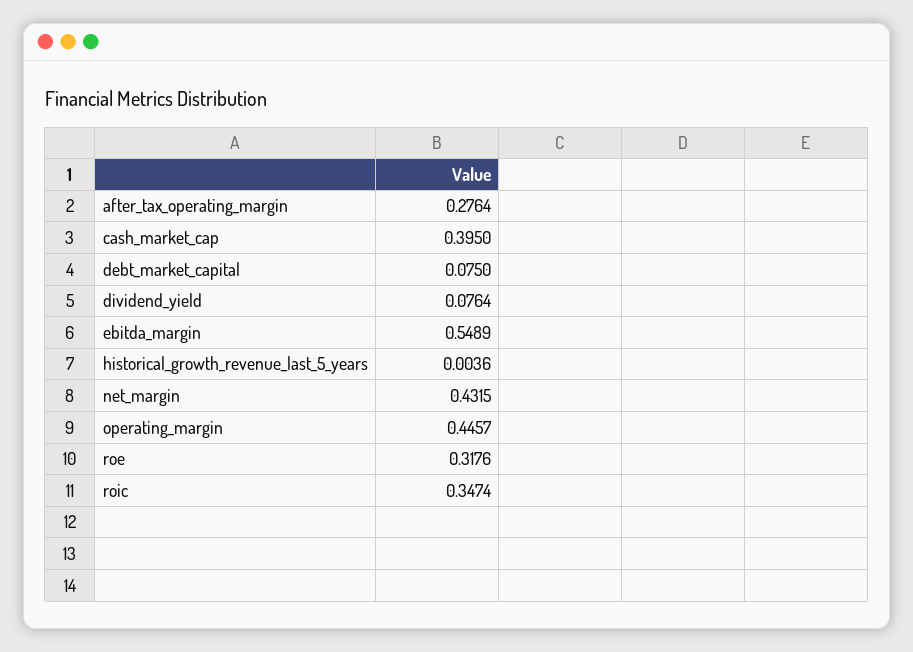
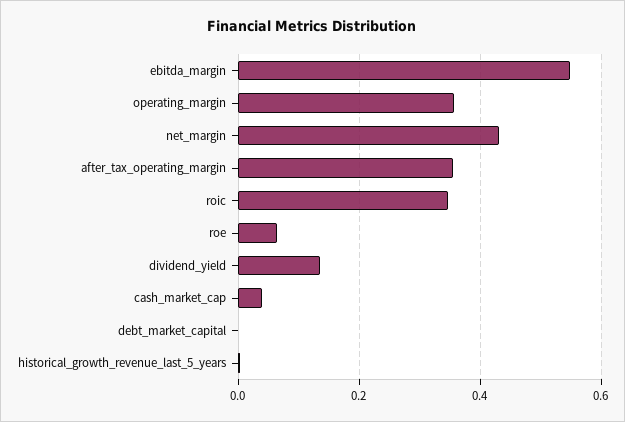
after_tax_operating_margin: 0.2764 -> 0.36
cash_market_cap: 0.395 -> 0.04
debt_market_capital: 0.075 -> 0
dividend_yield: 0.0764 -> 0.14
operating_margin: 0.4457 -> 0.36
roe: 0.3176 -> 0.06

